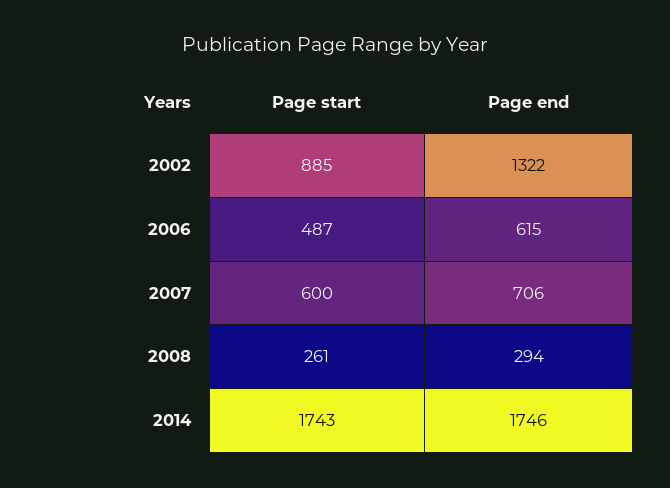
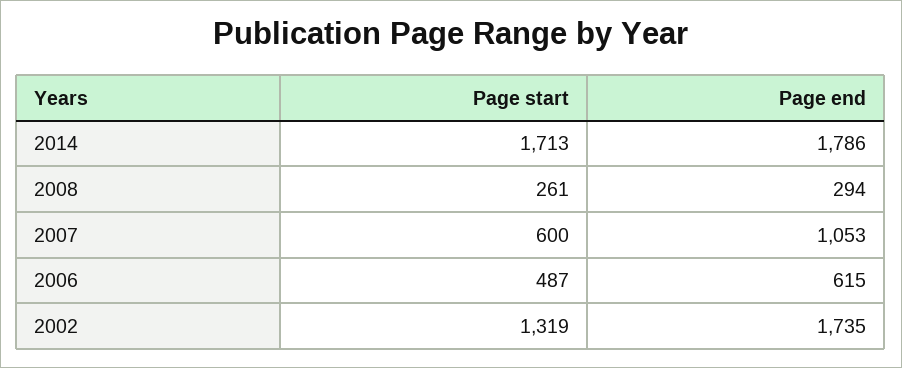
Page start, 2002: 885 -> 1319
Page end, 2002: 1322 -> 1735
Page end, 2007: 706 -> 1053
Page start, 2014: 1743 -> 1713
Page end, 2014: 1746 -> 1786

